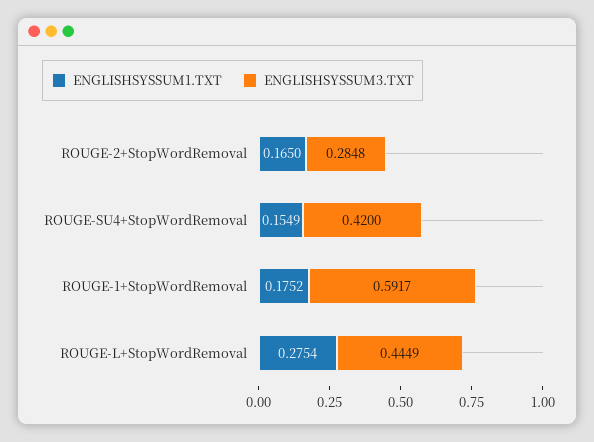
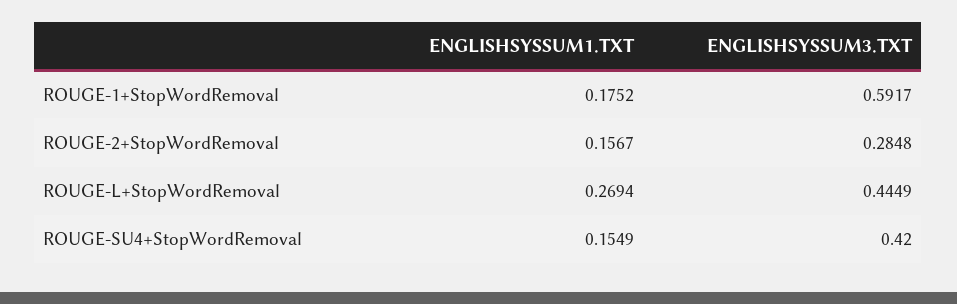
ENGLISHSYSSUM1.TXT, ROUGE-2+StopWordRemoval: 0.165 -> 0.1567
ENGLISHSYSSUM1.TXT, ROUGE-L+StopWordRemoval: 0.2754 -> 0.2694

